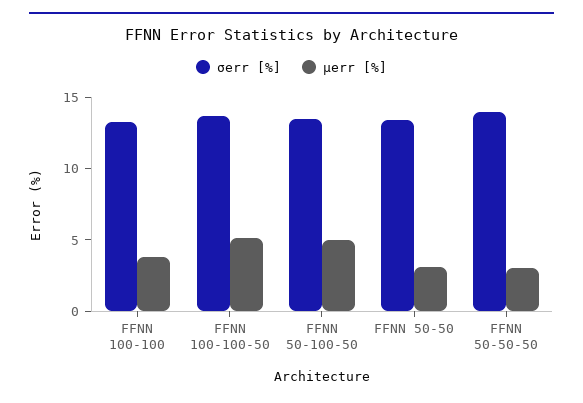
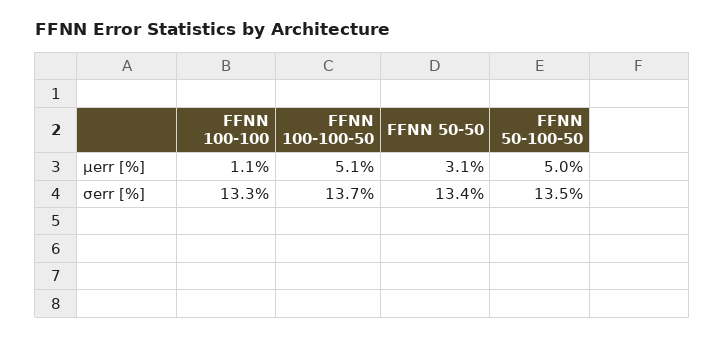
μerr [%], FFNN 100-100: 4 -> 1.1
σerr [%], FFNN 50-50-50: 14 -> none
μerr [%], FFNN 50-50-50: 3 -> none

